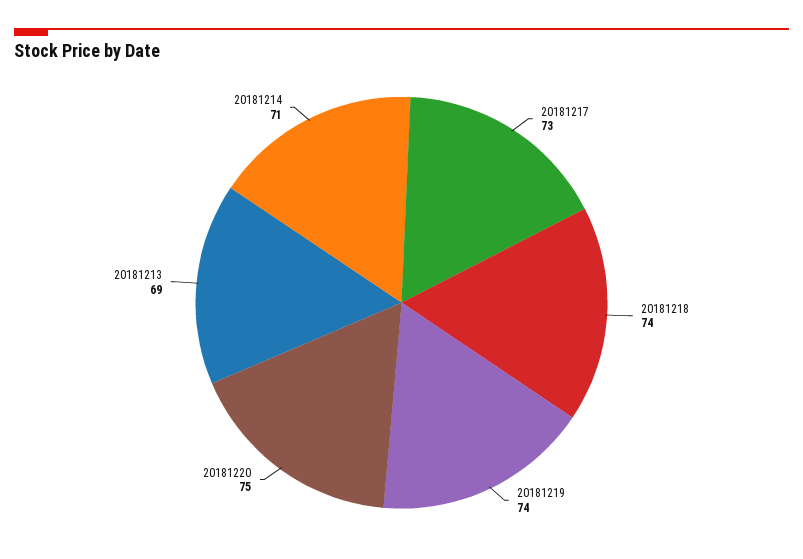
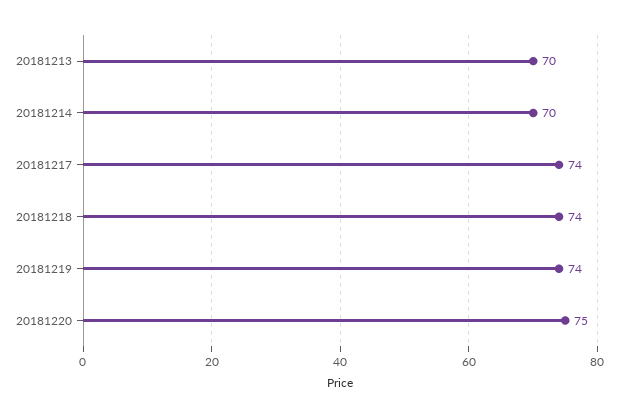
20181217: 73 -> 74
20181213: 69 -> 70
20181214: 71 -> 70

